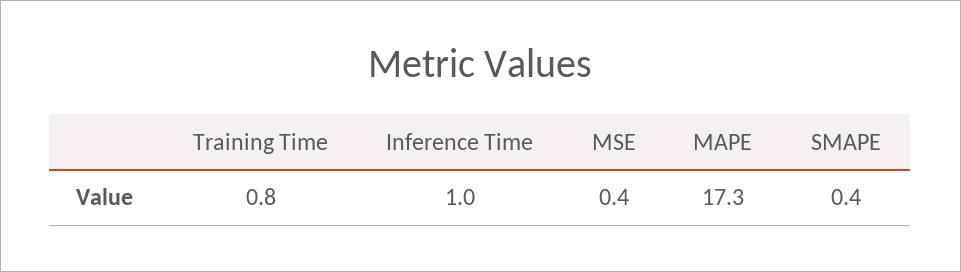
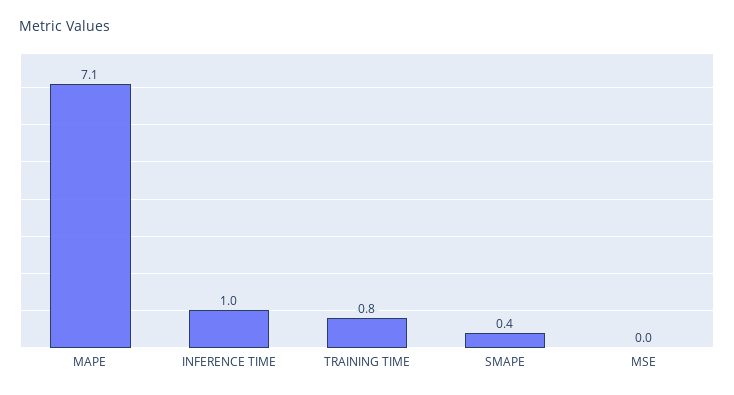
MSE: 0.4 -> 0
MAPE: 17.3 -> 7.1

